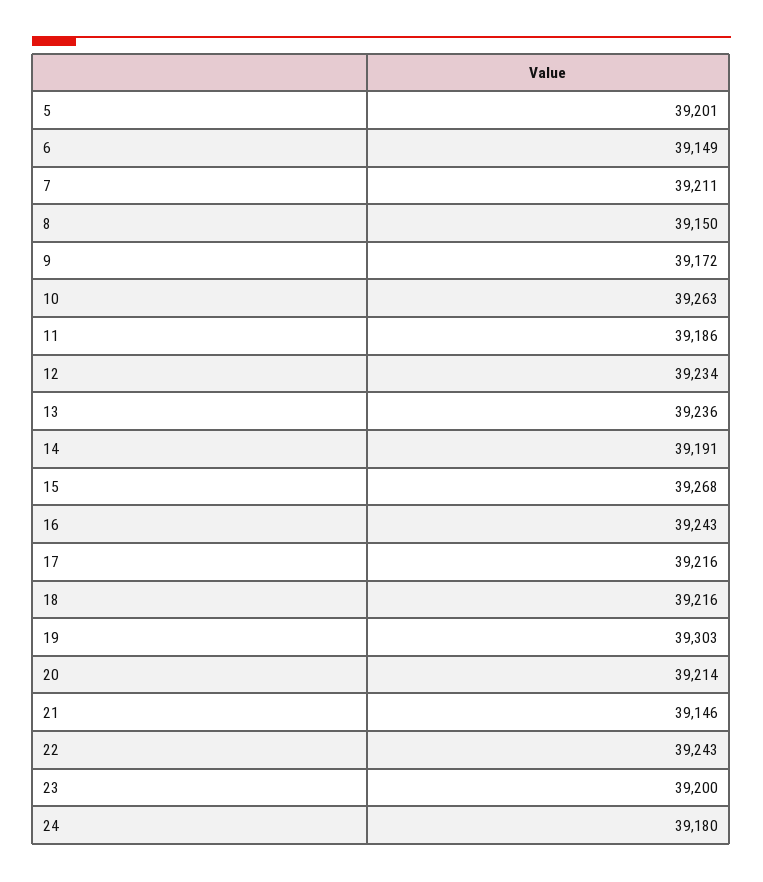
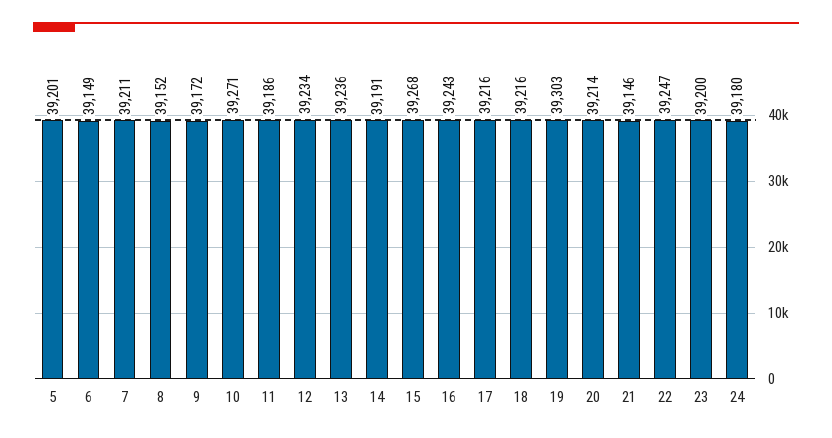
8: 39150 -> 39152
10: 39263 -> 39271
22: 39243 -> 39247

